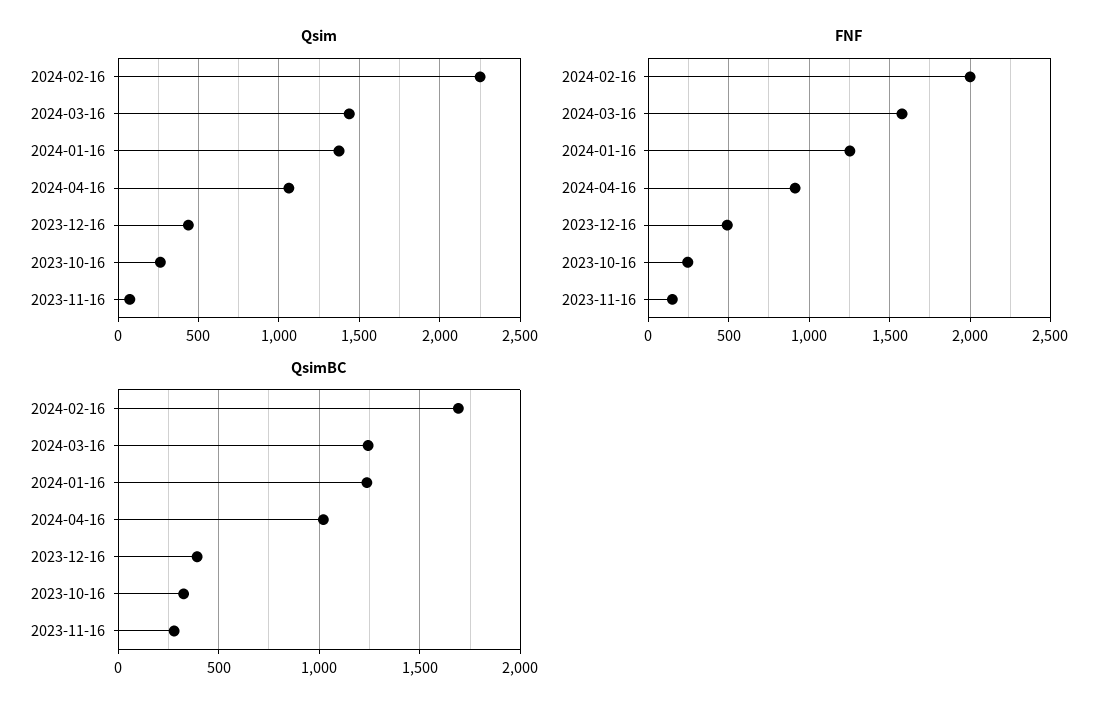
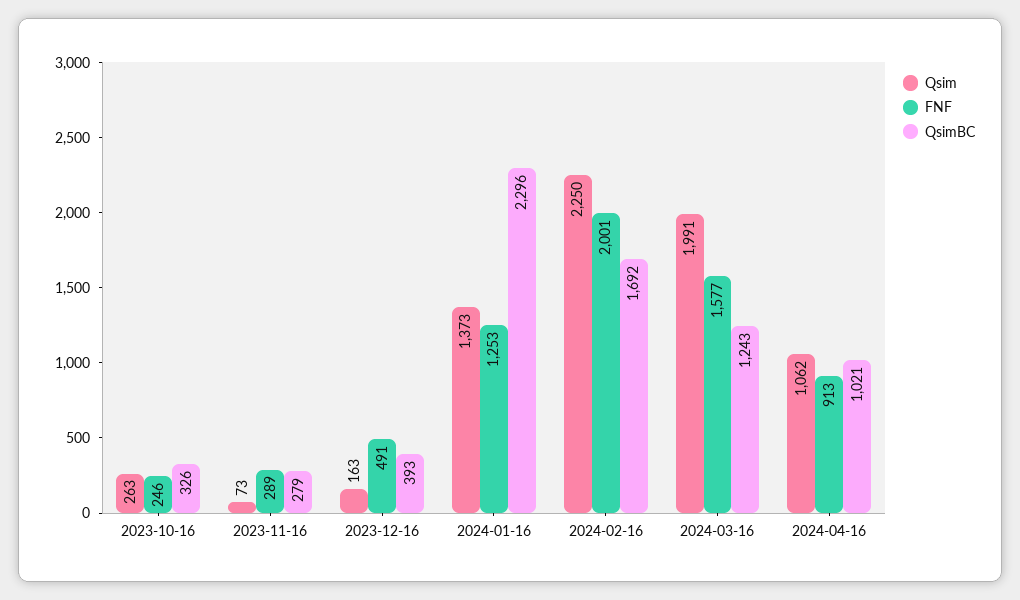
Qsim, 2024-03-16: 1450 -> 1991
Qsim, 2023-12-16: 450 -> 163
FNF, 2023-11-16: 150 -> 289
QsimBC, 2024-01-16: 1250 -> 2296

